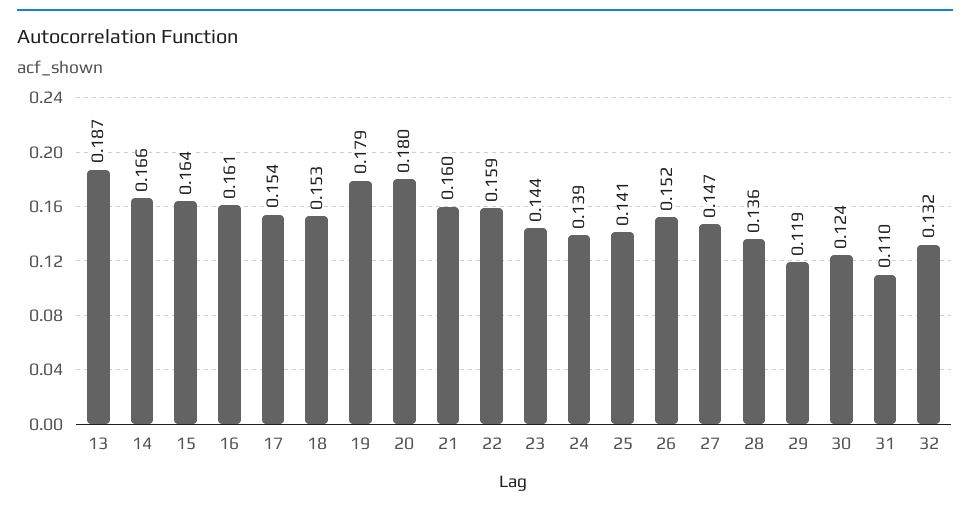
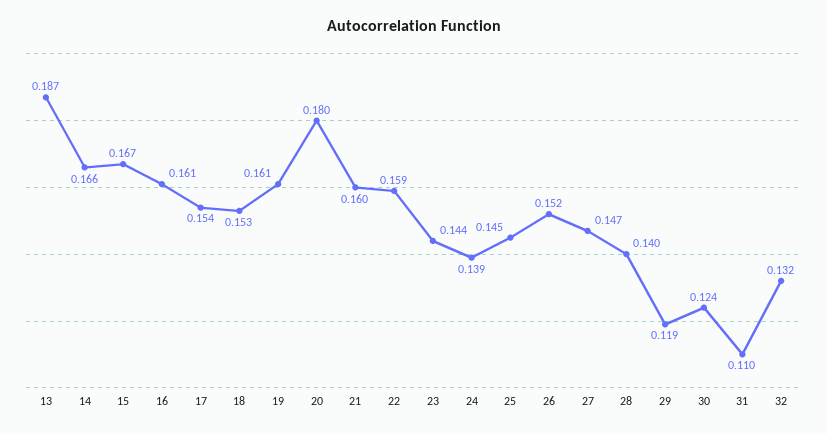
15: 0.164 -> 0.167
19: 0.179 -> 0.161
25: 0.141 -> 0.145
28: 0.136 -> 0.14

